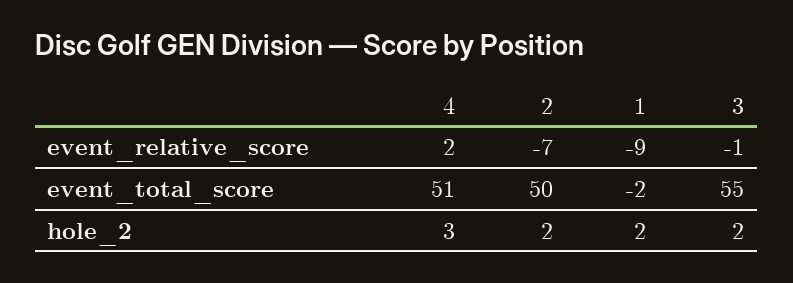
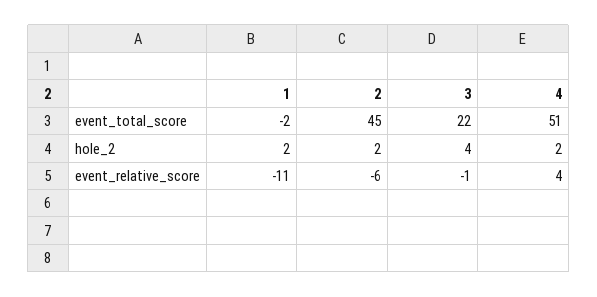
4, event_relative_score: 2 -> 4
2, event_relative_score: -7 -> -6
1, event_relative_score: -9 -> -11
2, event_total_score: 50 -> 45
3, event_total_score: 55 -> 22
4, hole_2: 3 -> 2
3, hole_2: 2 -> 4

